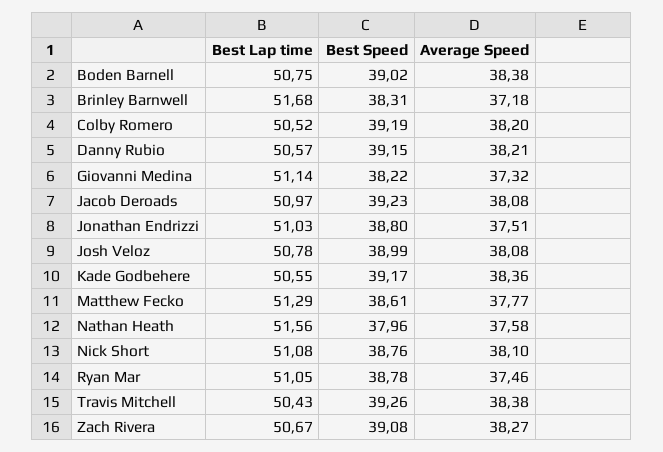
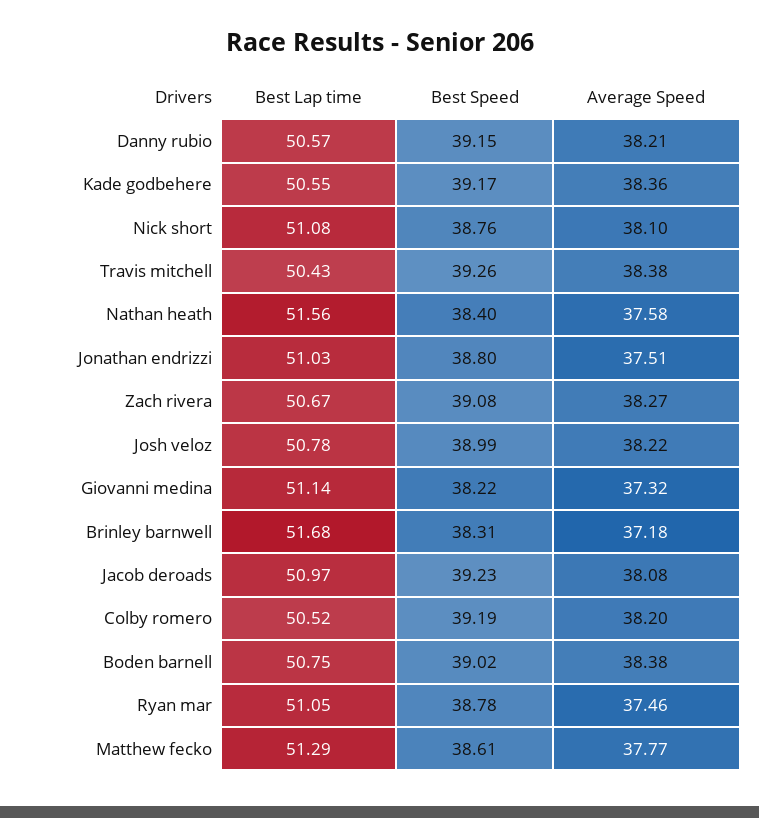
Average Speed, Josh Veloz: 38.08 -> 38.22
Best Speed, Nathan Heath: 37.96 -> 38.4

